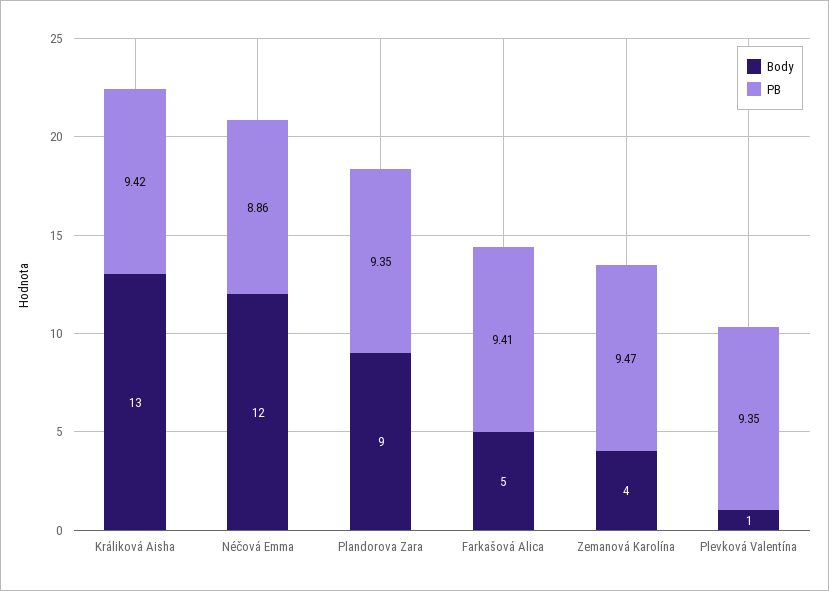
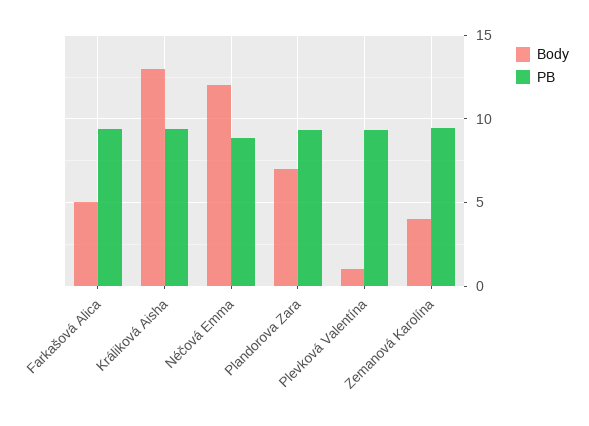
Body, Plandorova Zara: 9 -> 7

